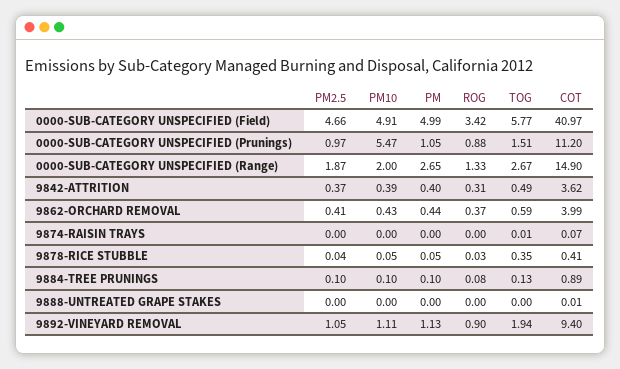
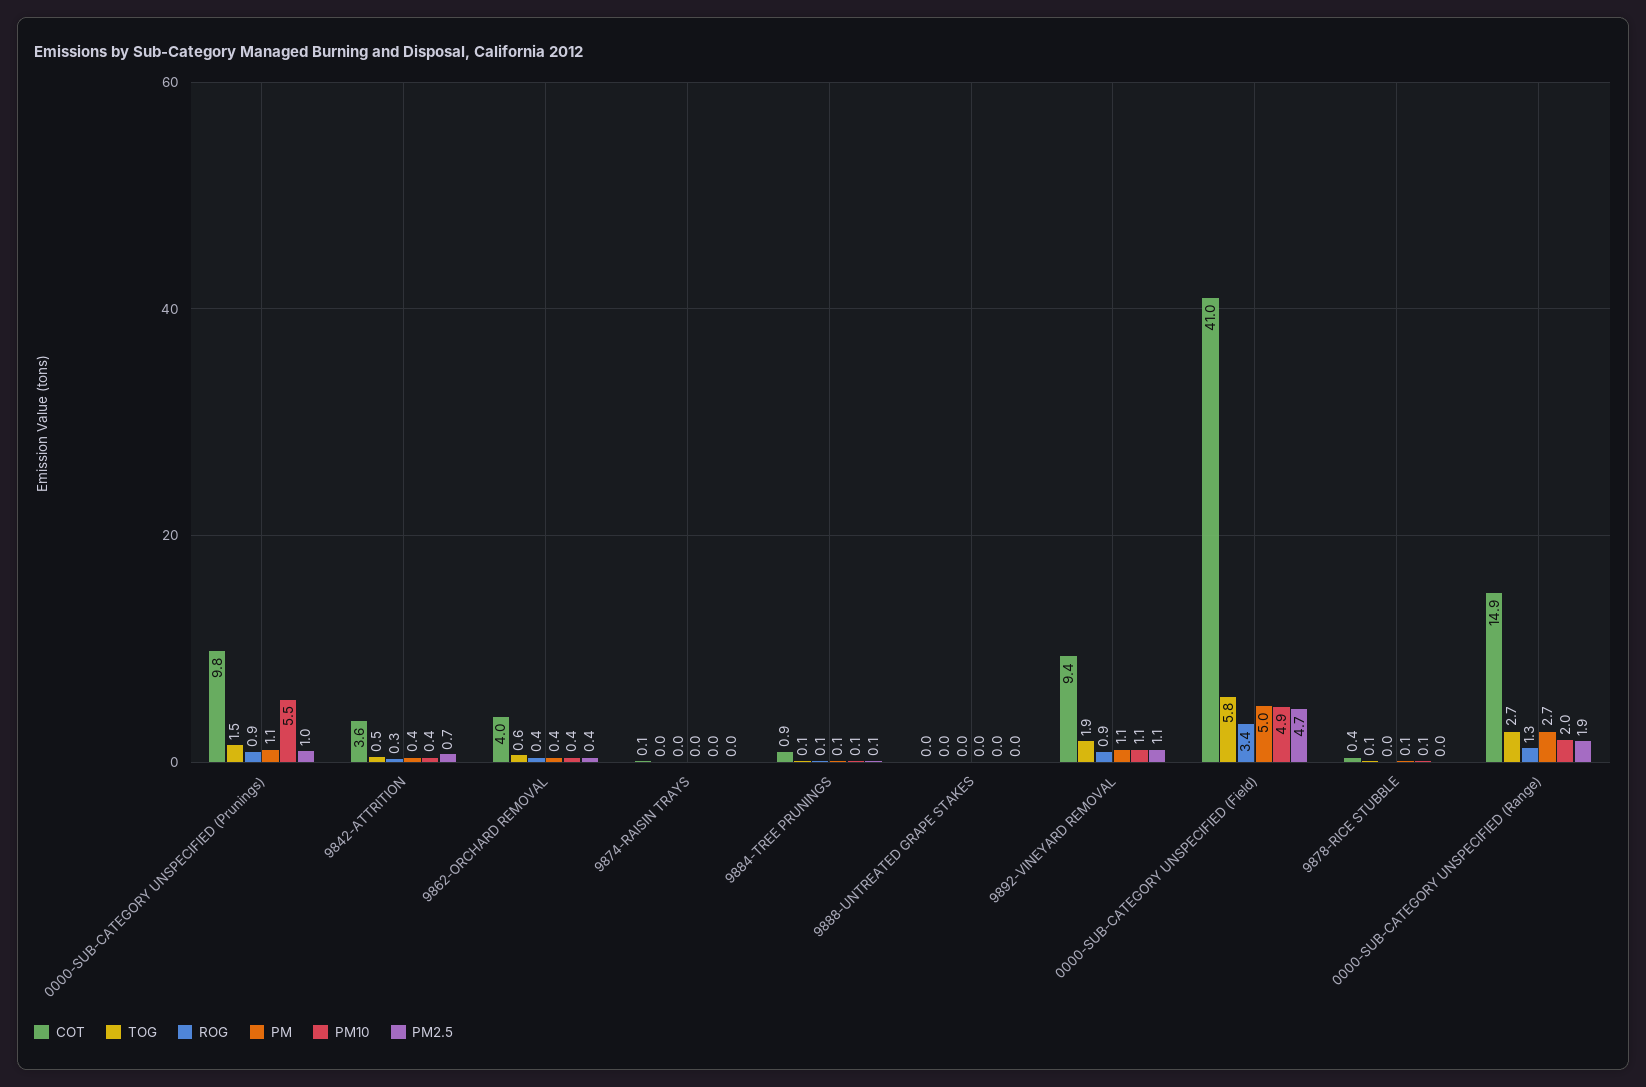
COT, 0000-SUB-CATEGORY UNSPECIFIED (Prunings): 11.2 -> 9.8
PM2.5, 9842-ATTRITION: 0.37 -> 0.7
TOG, 9878-RICE STUBBLE: 0.35 -> 0.1

